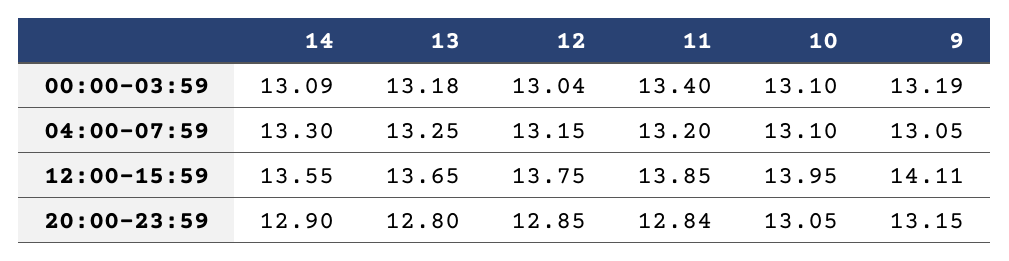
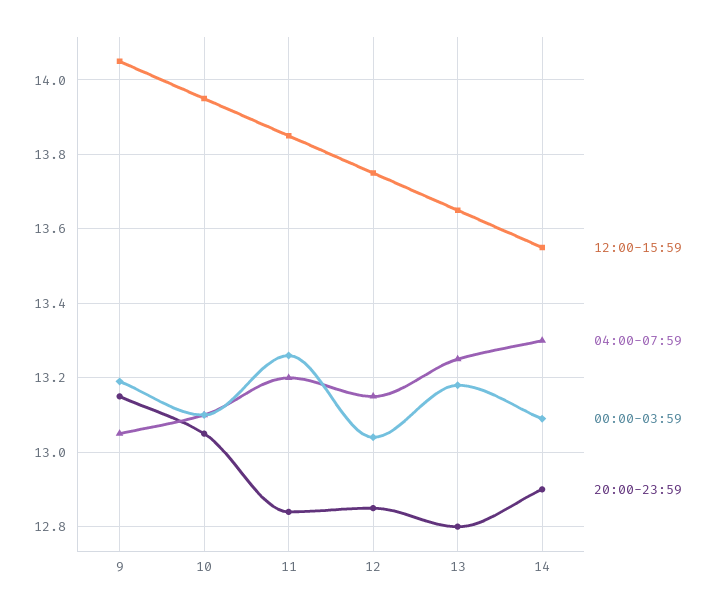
00:00-03:59, 11: 13.4 -> 13.25
12:00-15:59, 9: 14.11 -> 14.05

